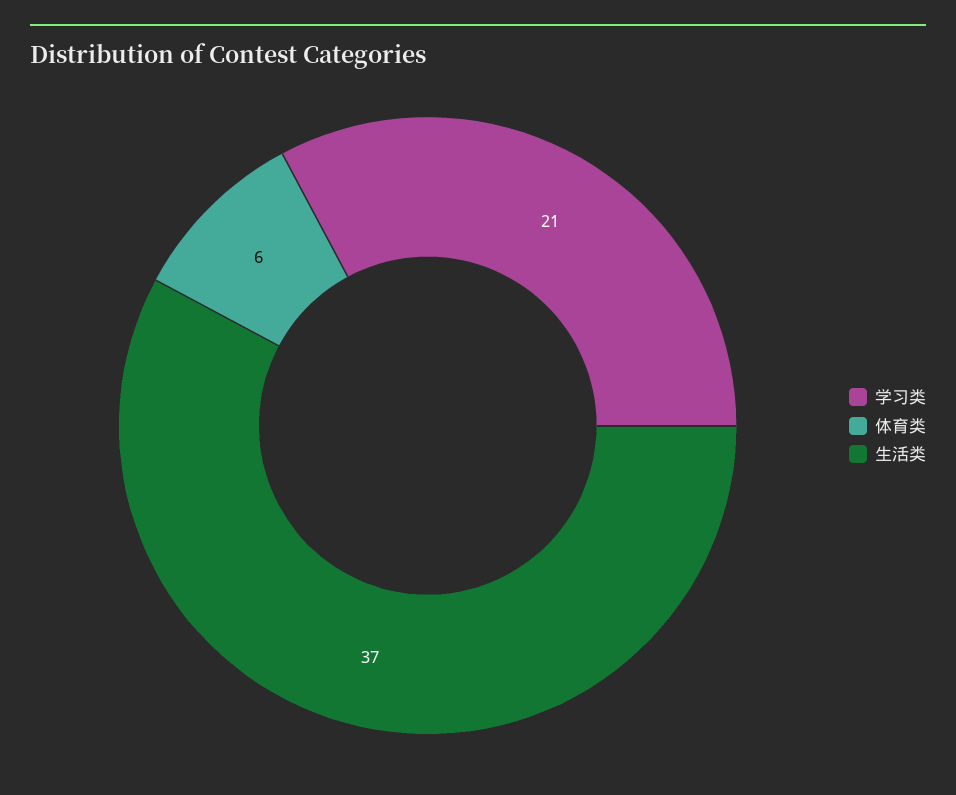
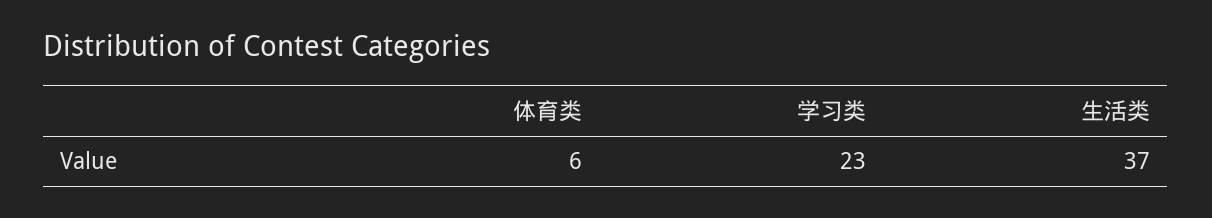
学习类: 21 -> 23

